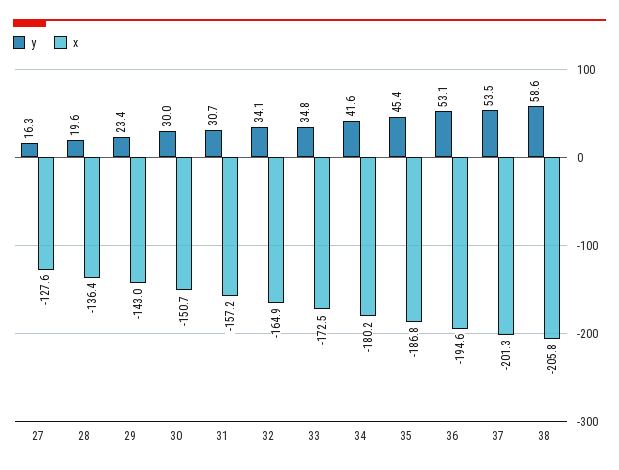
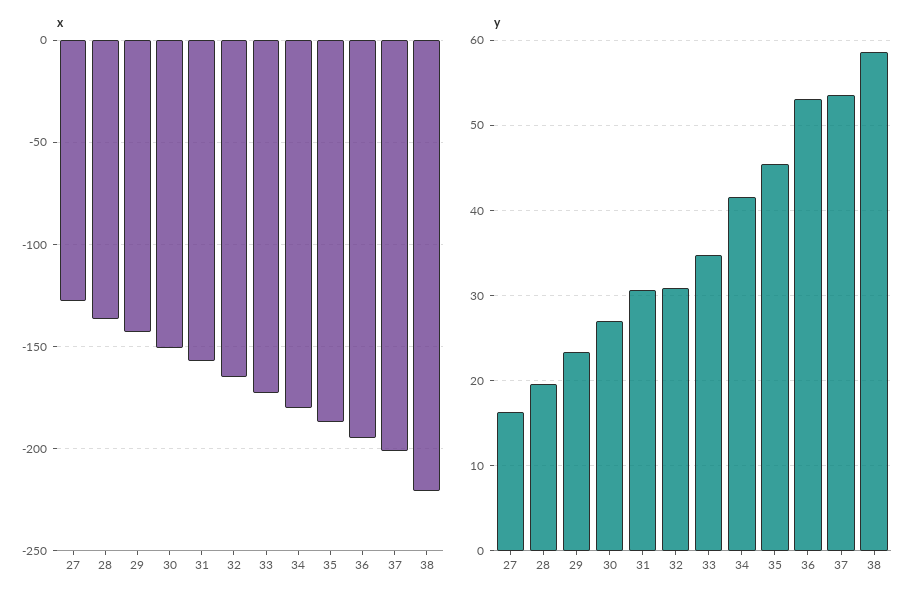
y, 30: 30 -> 27
y, 32: 34.1 -> 31
x, 38: -205.8 -> -220

